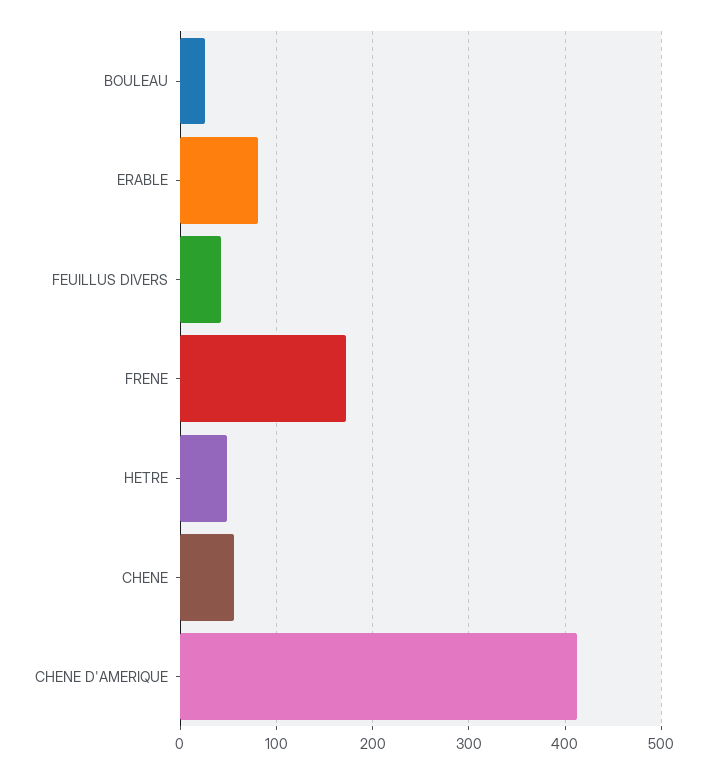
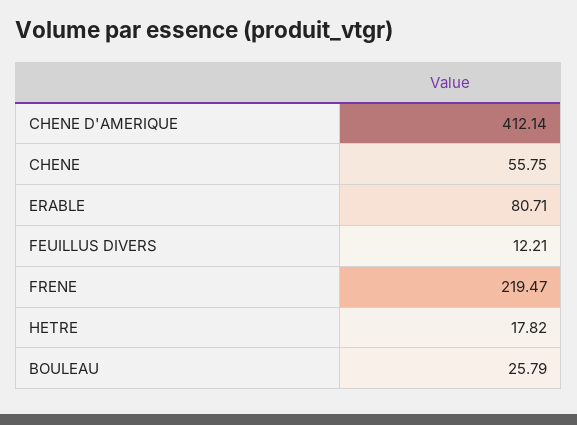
FEUILLUS DIVERS: 40 -> 12.21
FRENE: 170 -> 219.47
HETRE: 50 -> 17.82

